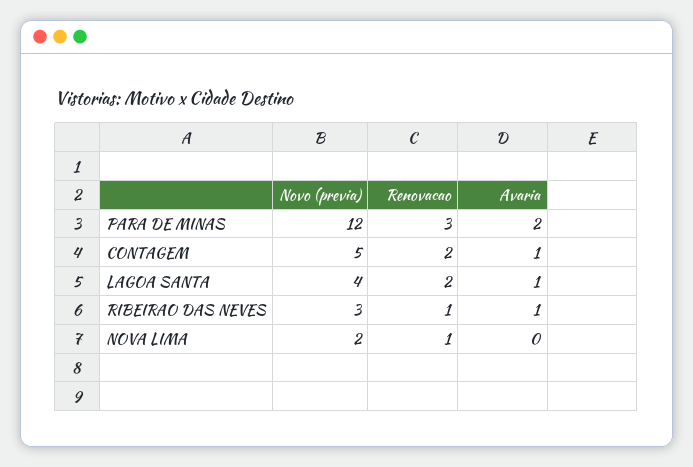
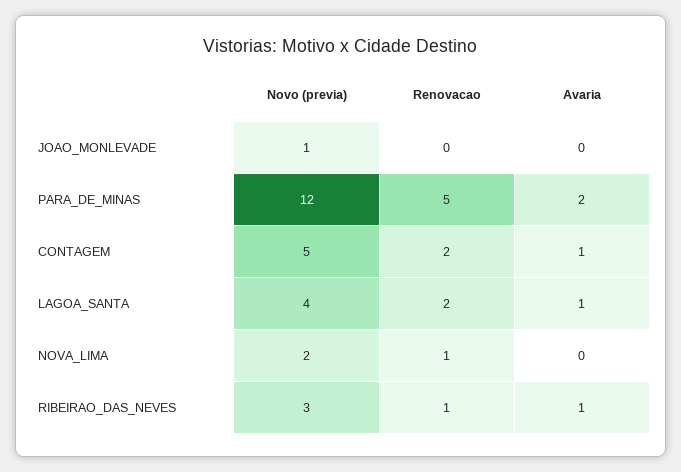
Renovacao, PARA DE MINAS: 3 -> 5
Novo (previa), JOAO_MONLEVADE: none -> 1
Renovacao, JOAO_MONLEVADE: none -> 0
Avaria, JOAO_MONLEVADE: none -> 0

